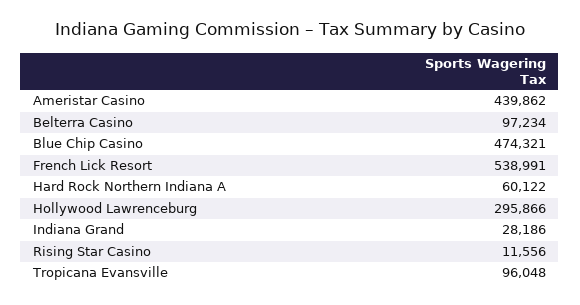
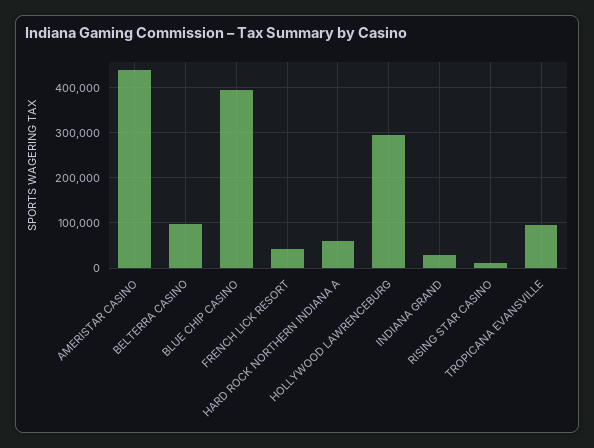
Blue Chip Casino: 474321 -> 400000
French Lick Resort: 538991 -> 40000

